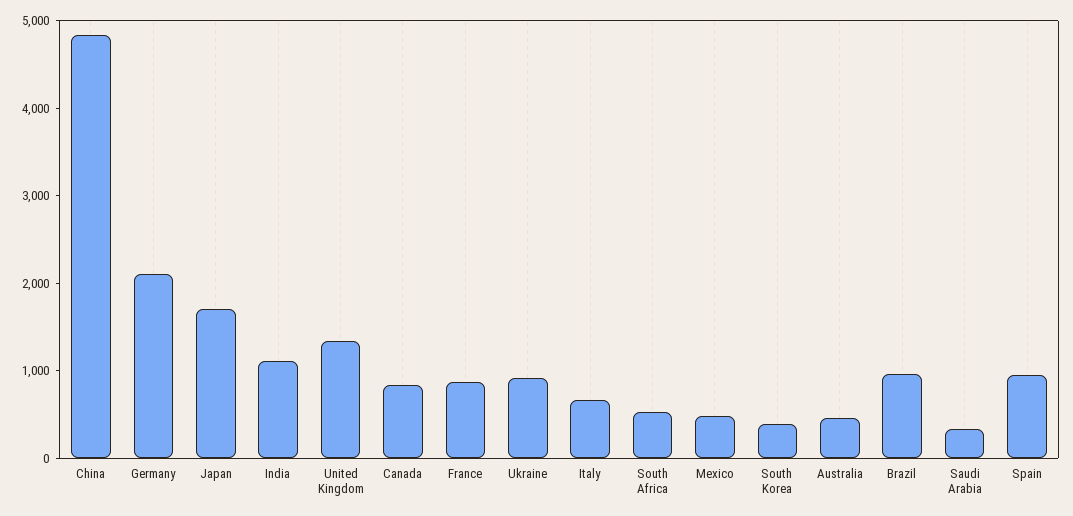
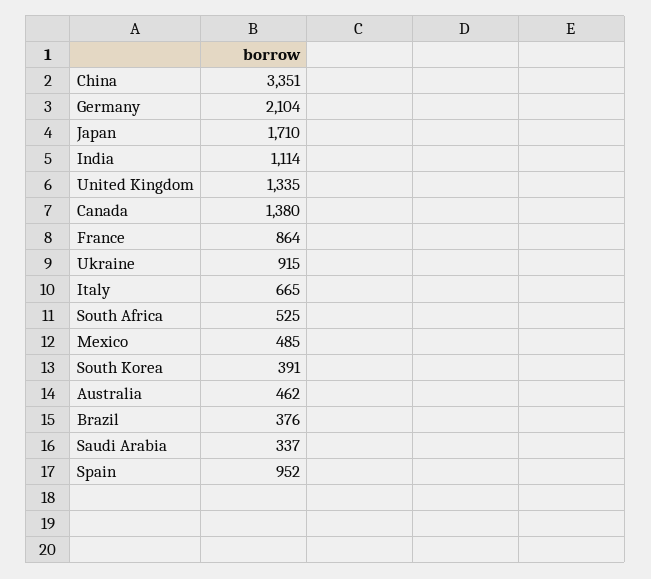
China: 4800 -> 3351
Canada: 800 -> 1380
Brazil: 1000 -> 376

